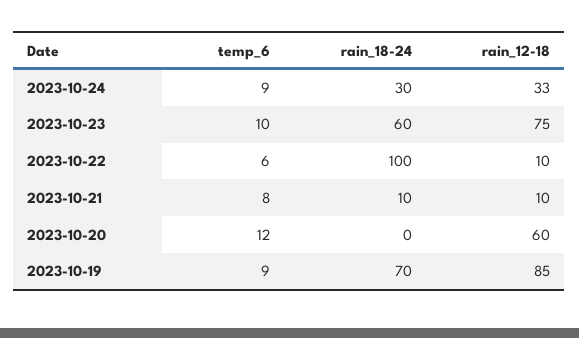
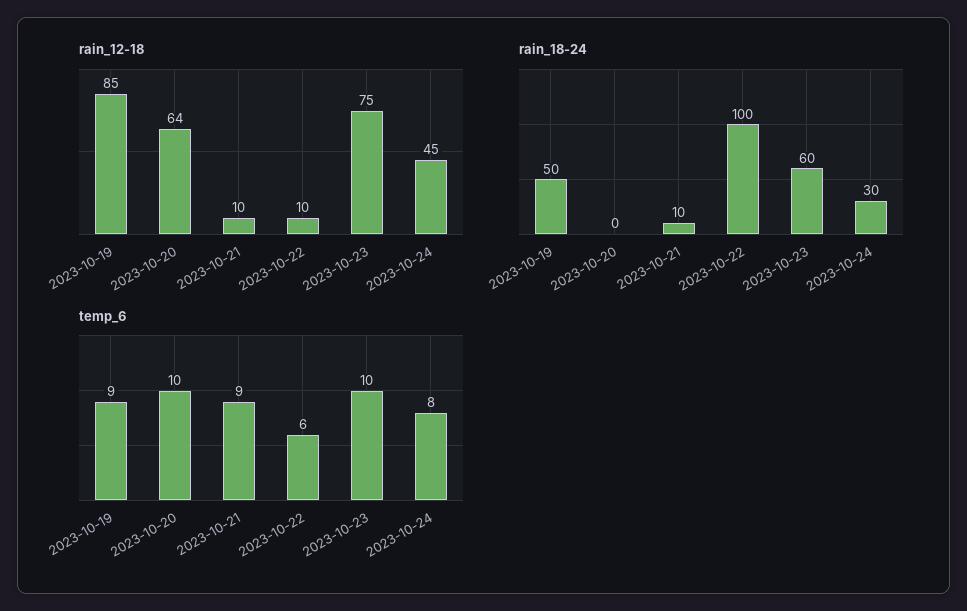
temp_6, 2023-10-24: 9 -> 8
rain_12-18, 2023-10-24: 33 -> 45
temp_6, 2023-10-21: 8 -> 9
temp_6, 2023-10-20: 12 -> 10
rain_12-18, 2023-10-20: 60 -> 64
rain_18-24, 2023-10-19: 70 -> 50

